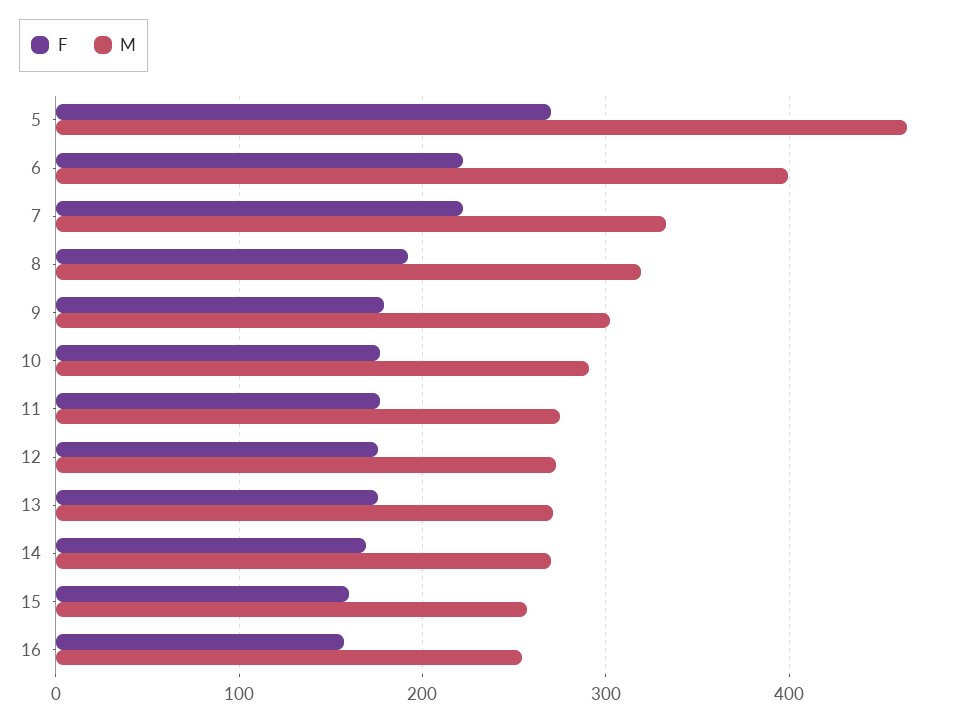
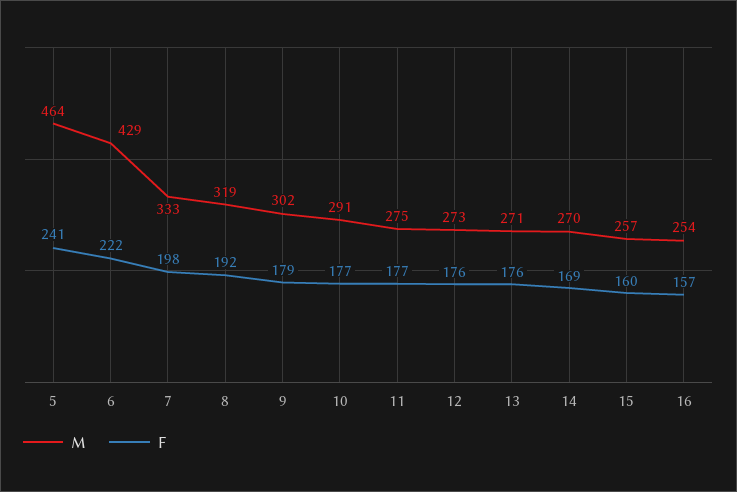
F, 5: 270 -> 241
M, 6: 400 -> 429
F, 7: 220 -> 198

